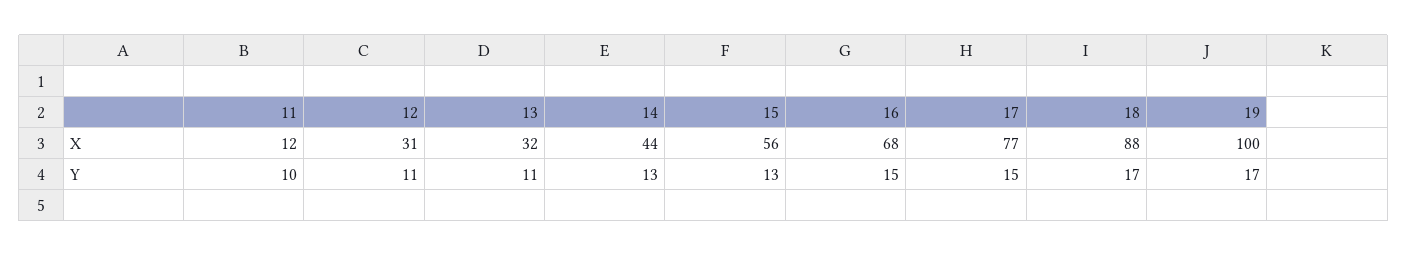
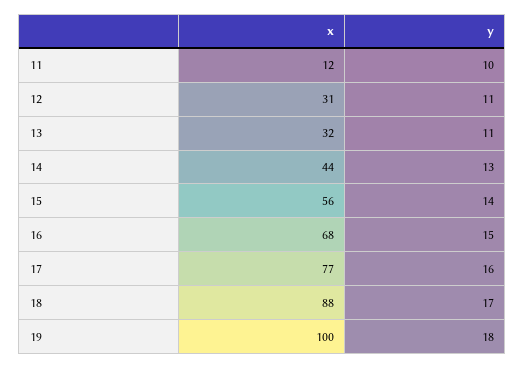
15, Y: 13 -> 14
17, Y: 15 -> 16
19, Y: 17 -> 18

